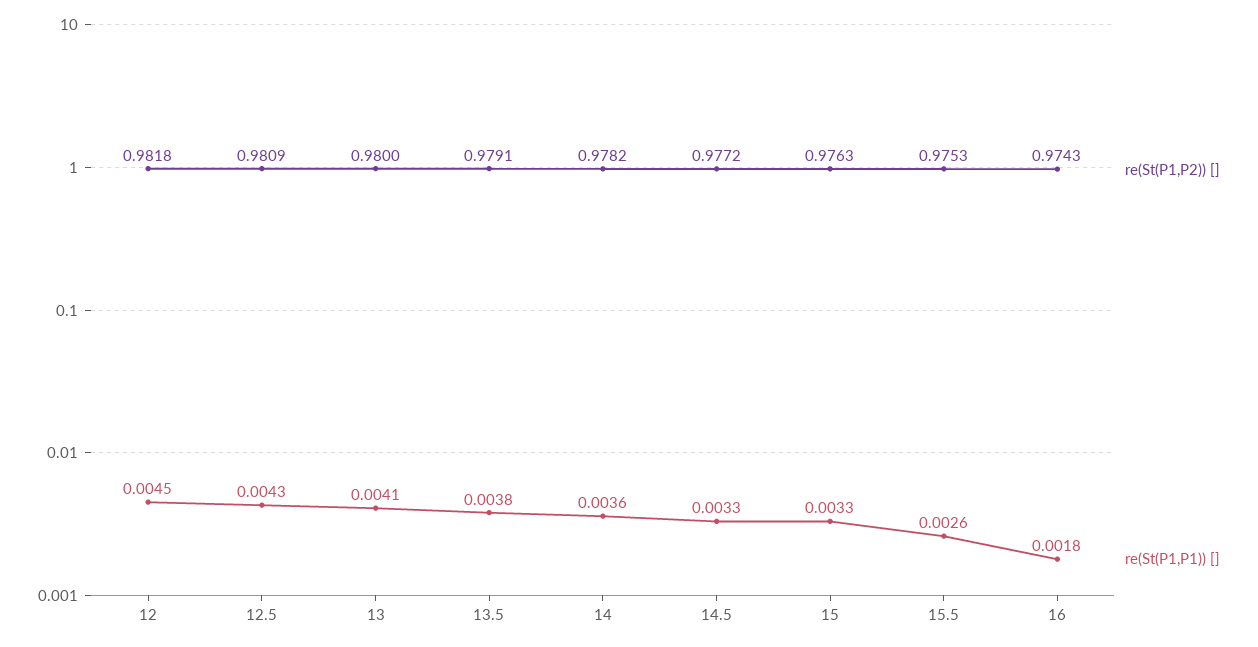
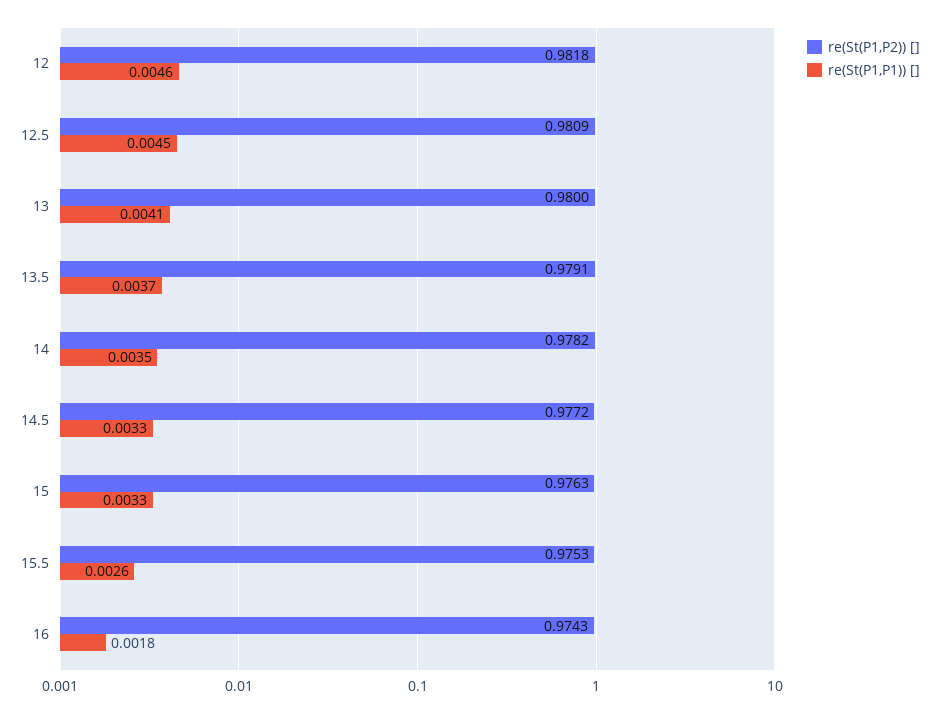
re(St(P1,P1)) [], 12: 0.0045 -> 0.0046
re(St(P1,P1)) [], 12.5: 0.0043 -> 0.0045
re(St(P1,P1)) [], 13.5: 0.0038 -> 0.0037
re(St(P1,P1)) [], 14: 0.0036 -> 0.0035

